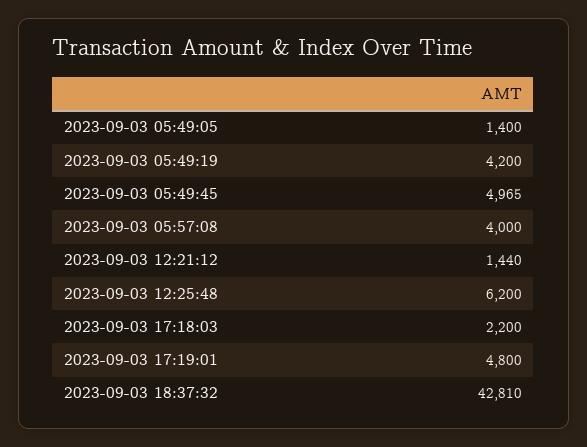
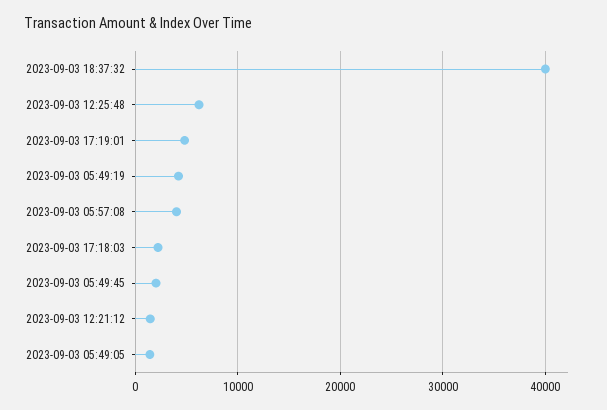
2023-09-03 05:49:45: 4965 -> 2000
2023-09-03 18:37:32: 42810 -> 40000

